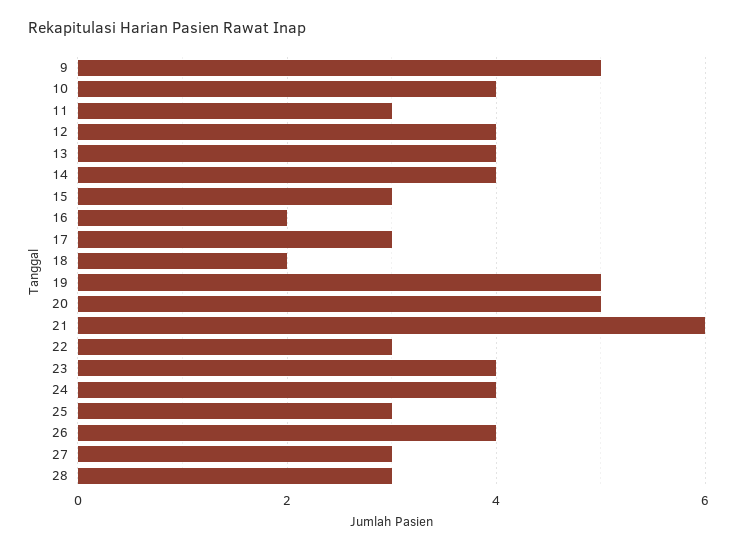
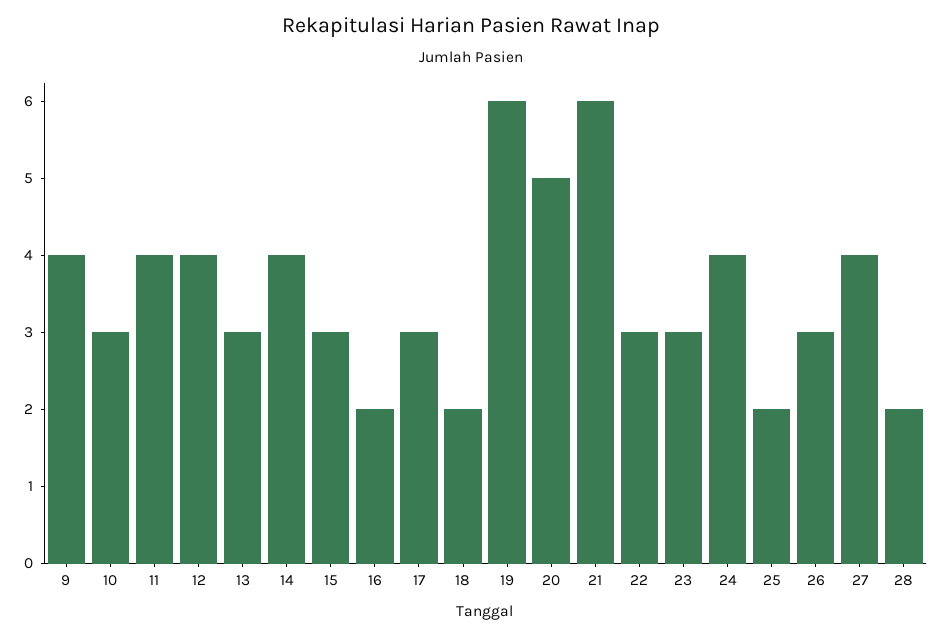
9: 5 -> 4
10: 4 -> 3
11: 3 -> 4
13: 4 -> 3
19: 5 -> 6
23: 4 -> 3
25: 3 -> 2
26: 4 -> 3
27: 3 -> 4
28: 3 -> 2

